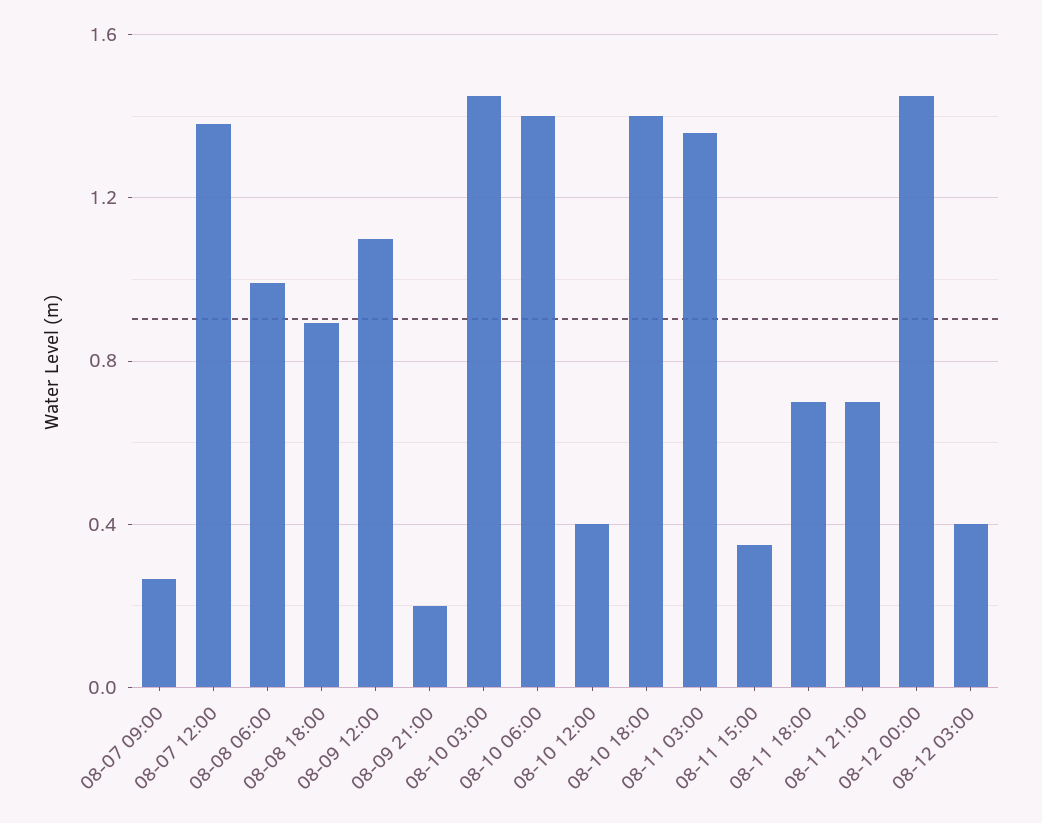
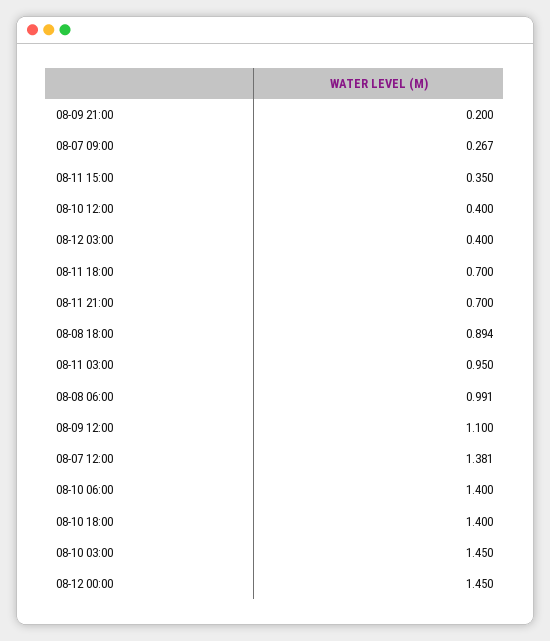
08-11 03:00: 1.35 -> 0.95

